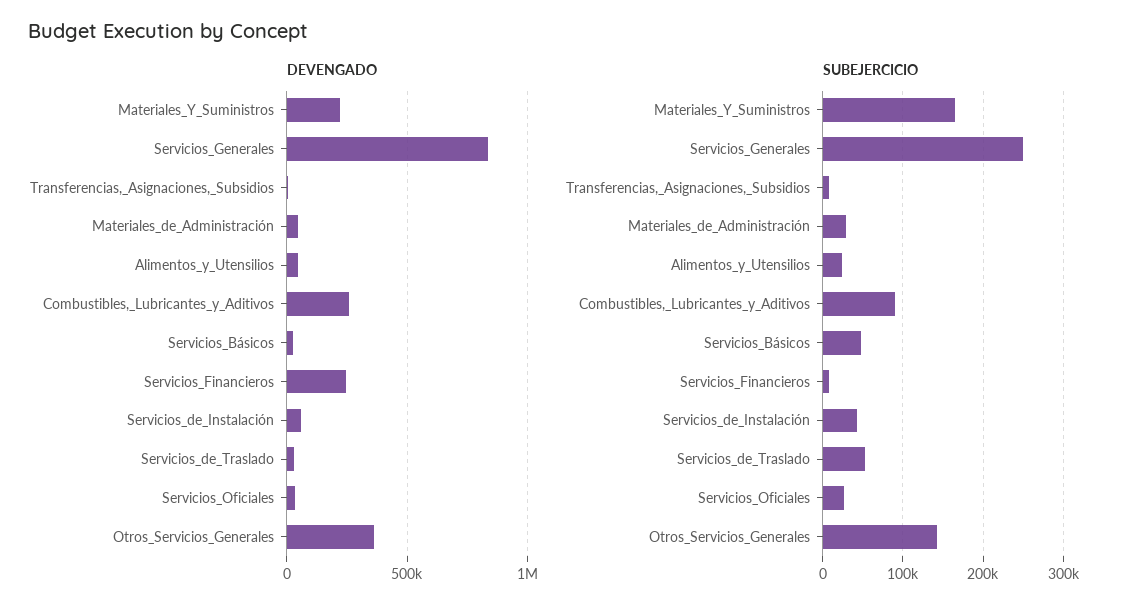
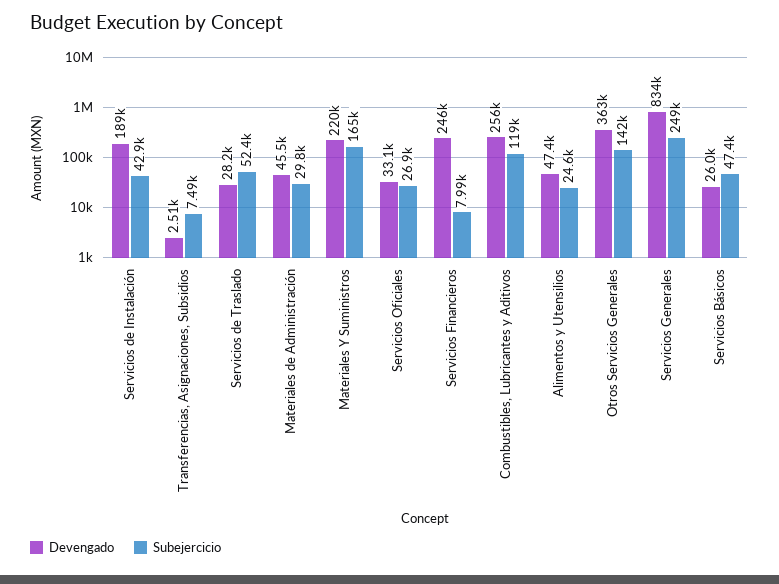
DEVENGADO, Servicios_de_Instalación: 50000 -> 189000
SUBEJERCICIO, Combustibles,_Lubricantes_y_Aditivos: 90000 -> 119000

